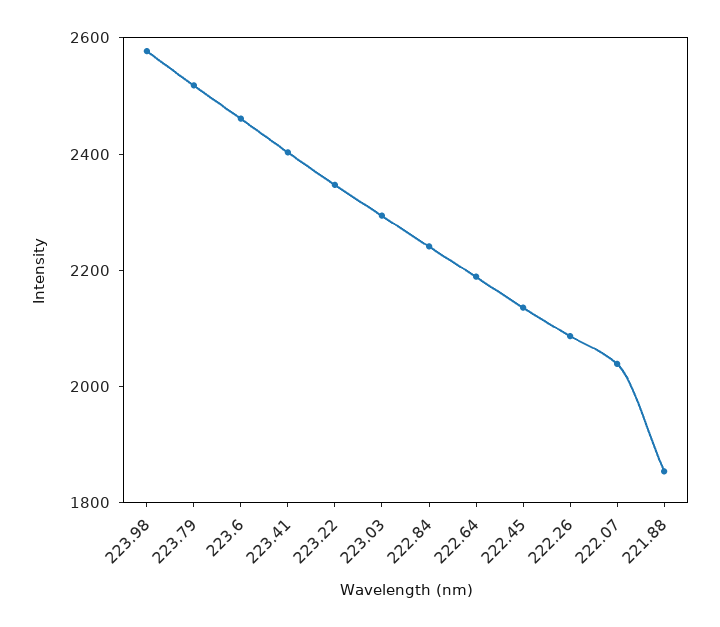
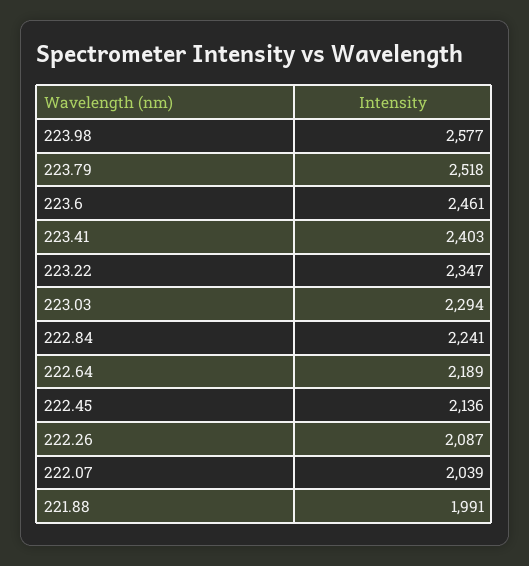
221.88: 1850 -> 1991

